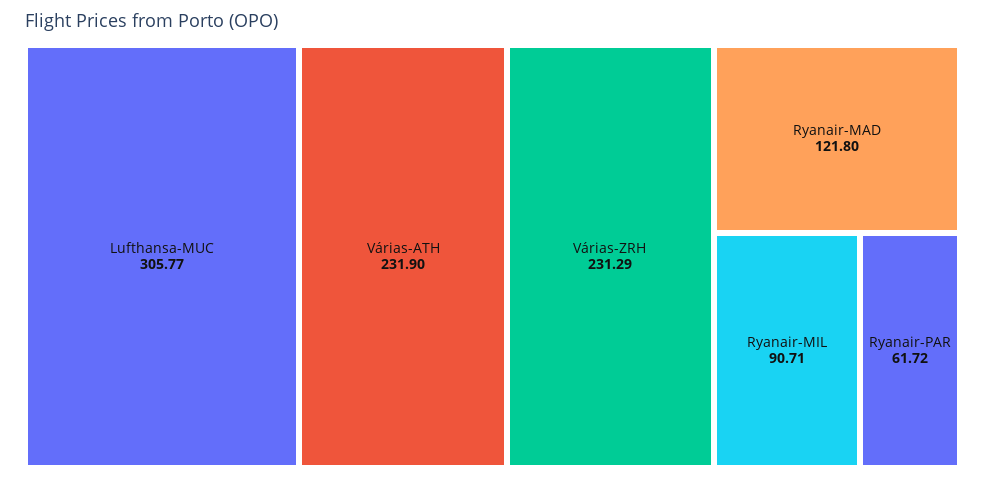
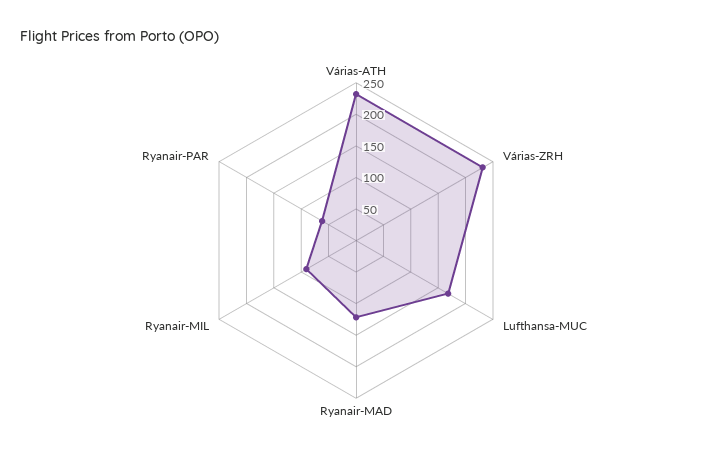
Lufthansa-MUC: 305.77 -> 175

